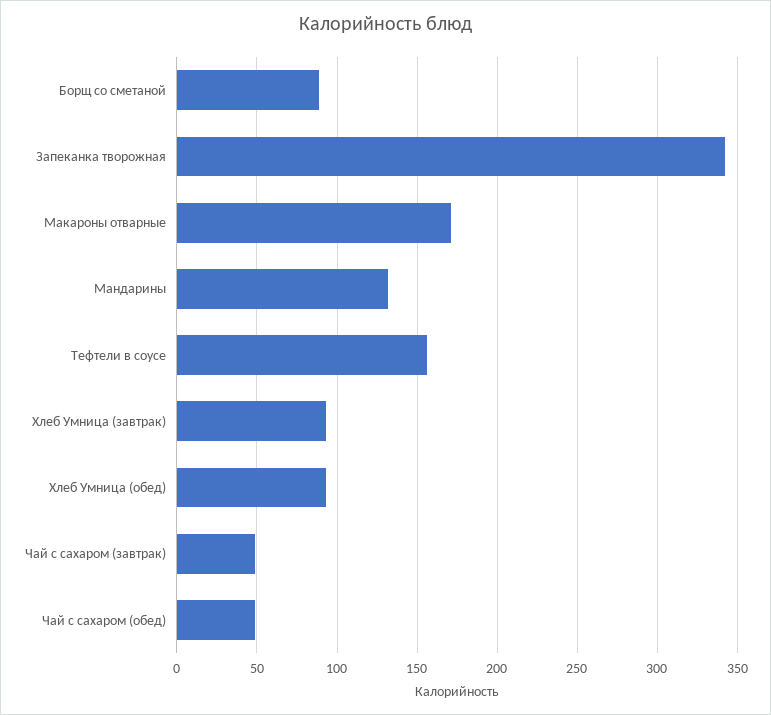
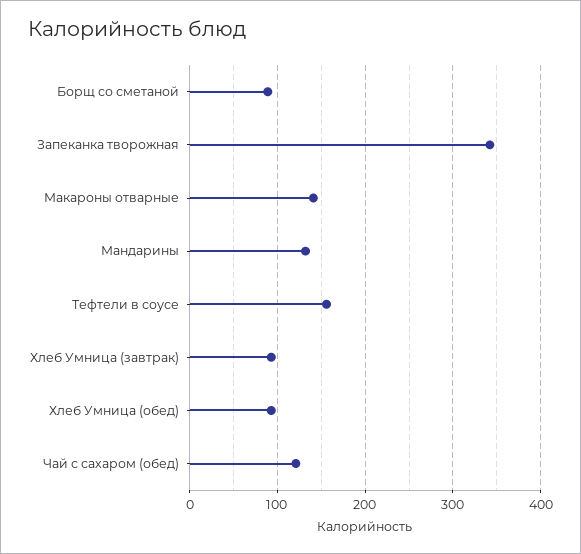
Макароны отварные: 170 -> 140
Чай с сахаром (завтрак): 50 -> none
Чай с сахаром (обед): 50 -> 120

